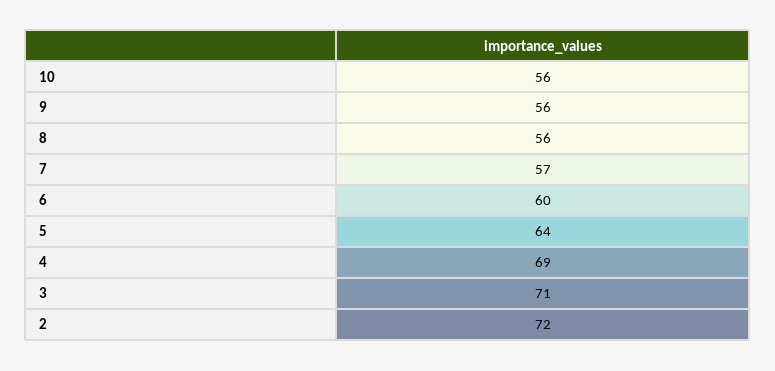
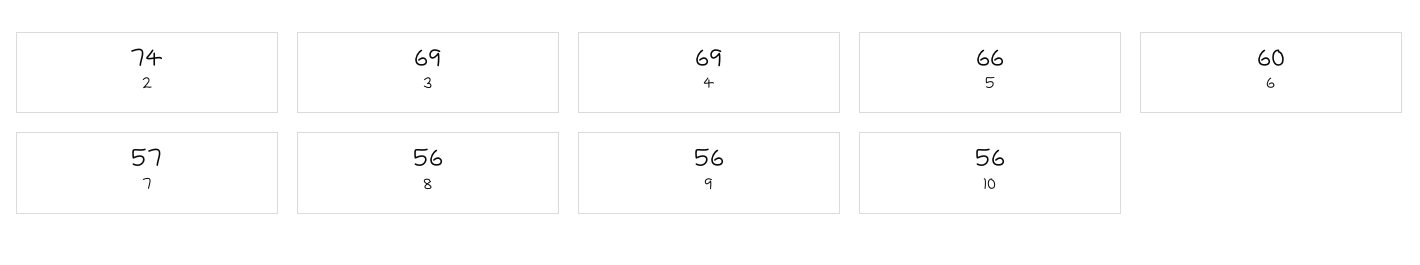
5: 64 -> 66
3: 71 -> 69
2: 72 -> 74

